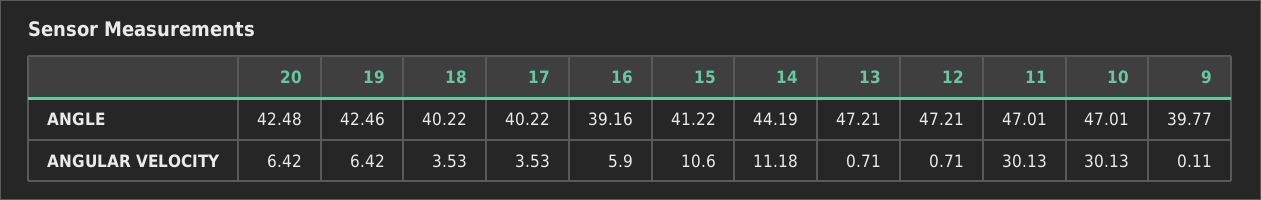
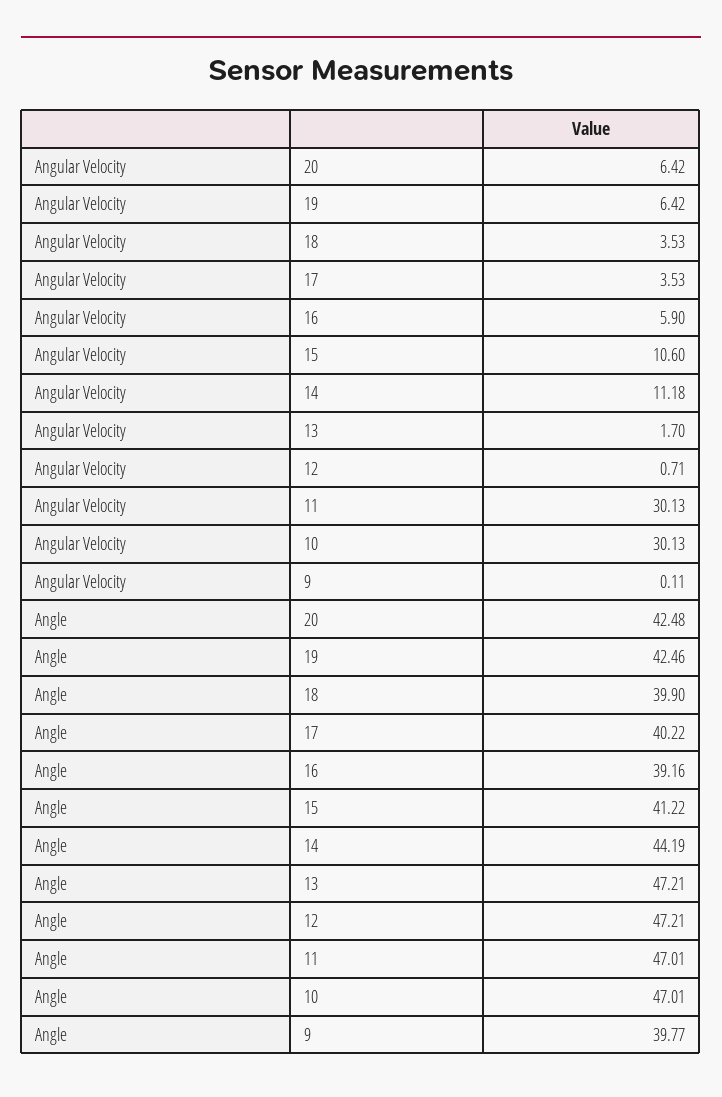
18, ANGLE: 40.22 -> 39.9
13, ANGULAR VELOCITY: 0.71 -> 1.7

